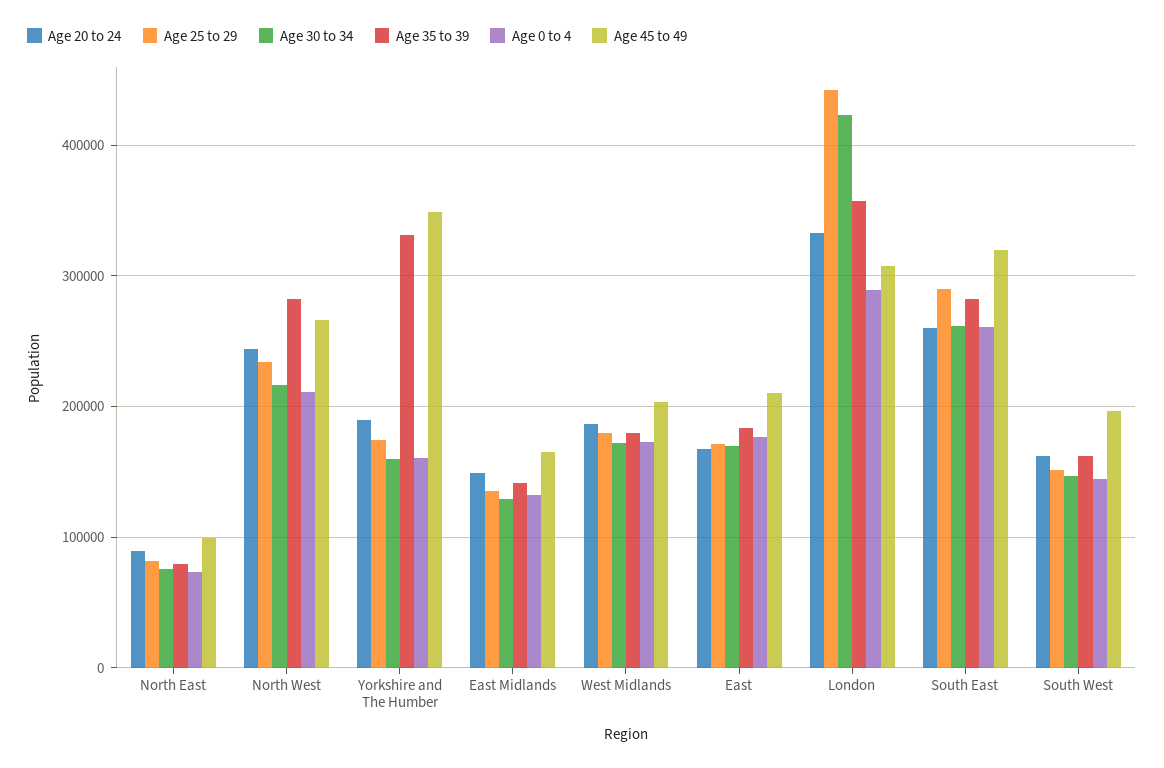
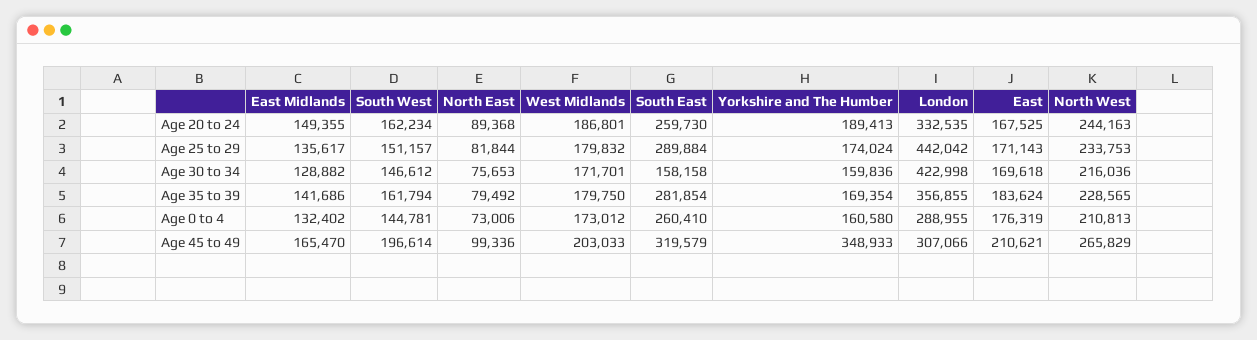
Age 35 to 39, North West: 280000 -> 228565
Age 35 to 39, Yorkshire and The Humber: 330000 -> 169354
Age 30 to 34, South East: 260000 -> 158158

